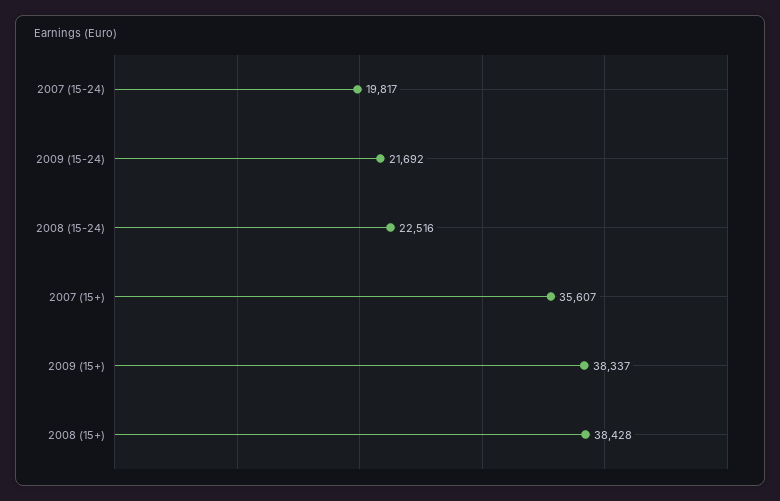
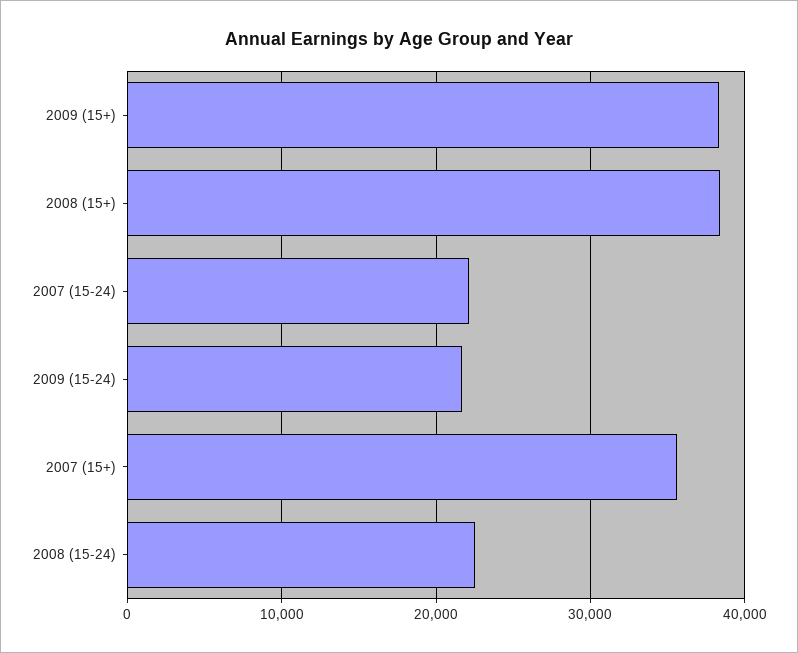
2007 (15-24): 19817 -> 22000

